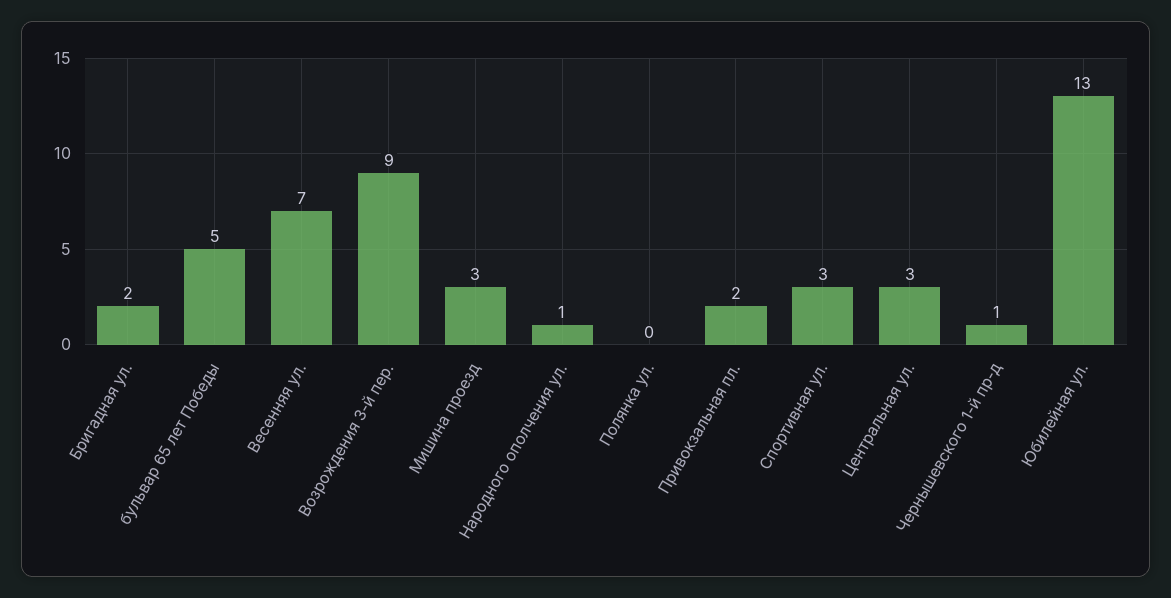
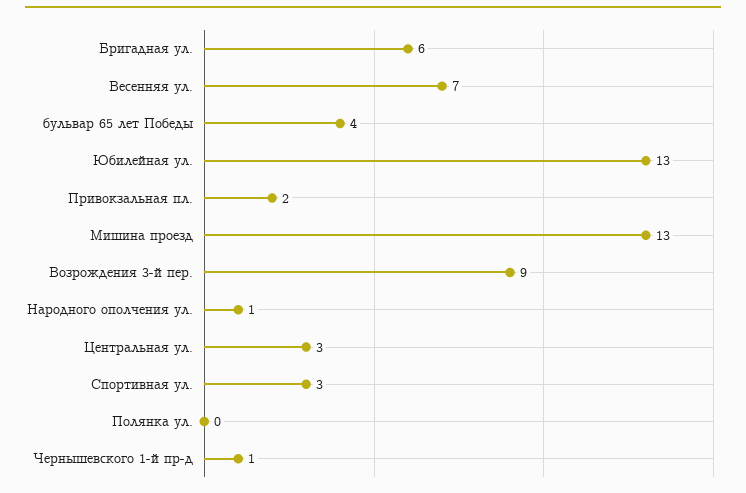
Бригадная ул.: 2 -> 6
бульвар 65 лет Победы: 5 -> 4
Мишина проезд: 3 -> 13

